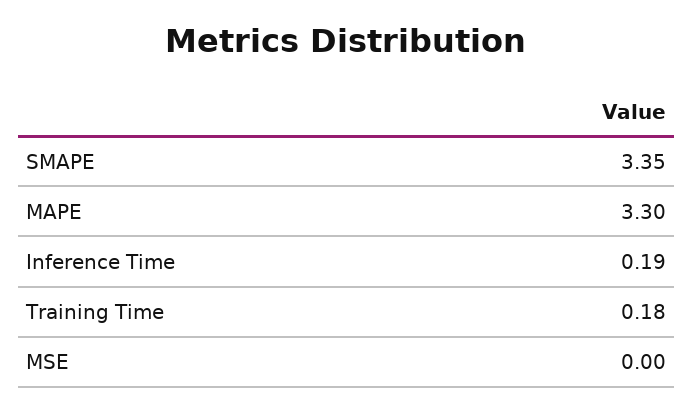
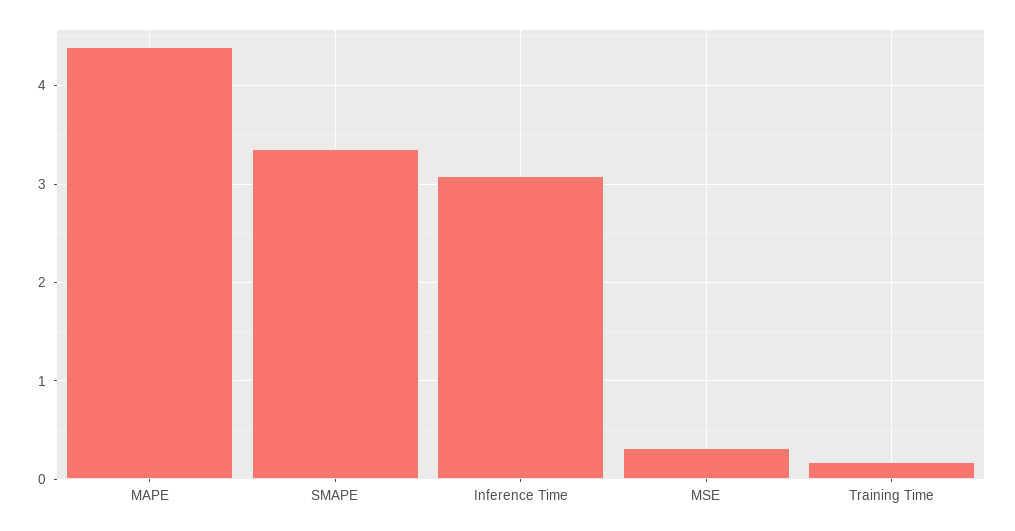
MAPE: 3.3 -> 4.4
Inference Time: 0.19 -> 3.1
MSE: 0 -> 0.3

